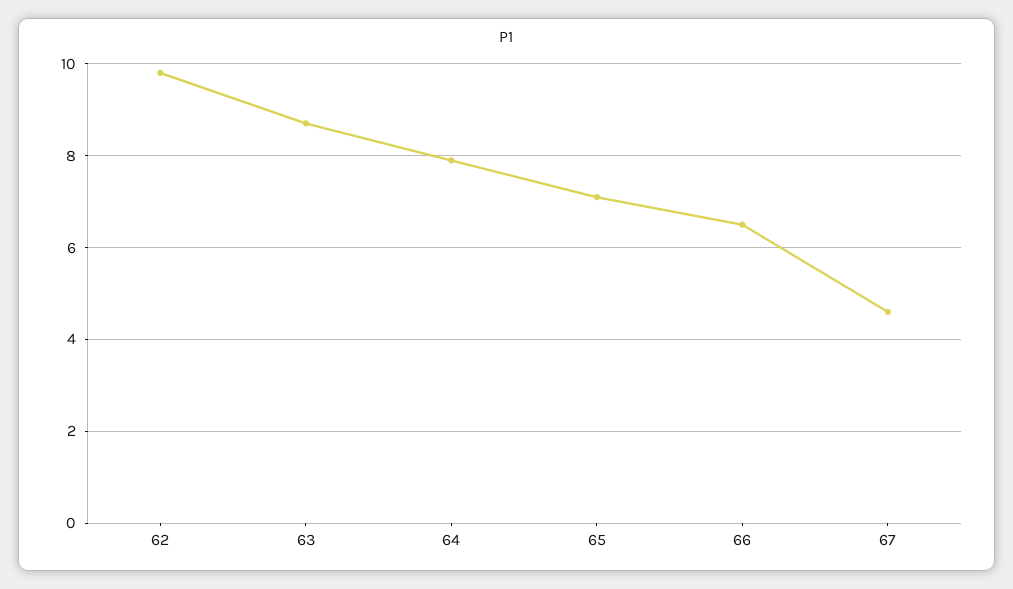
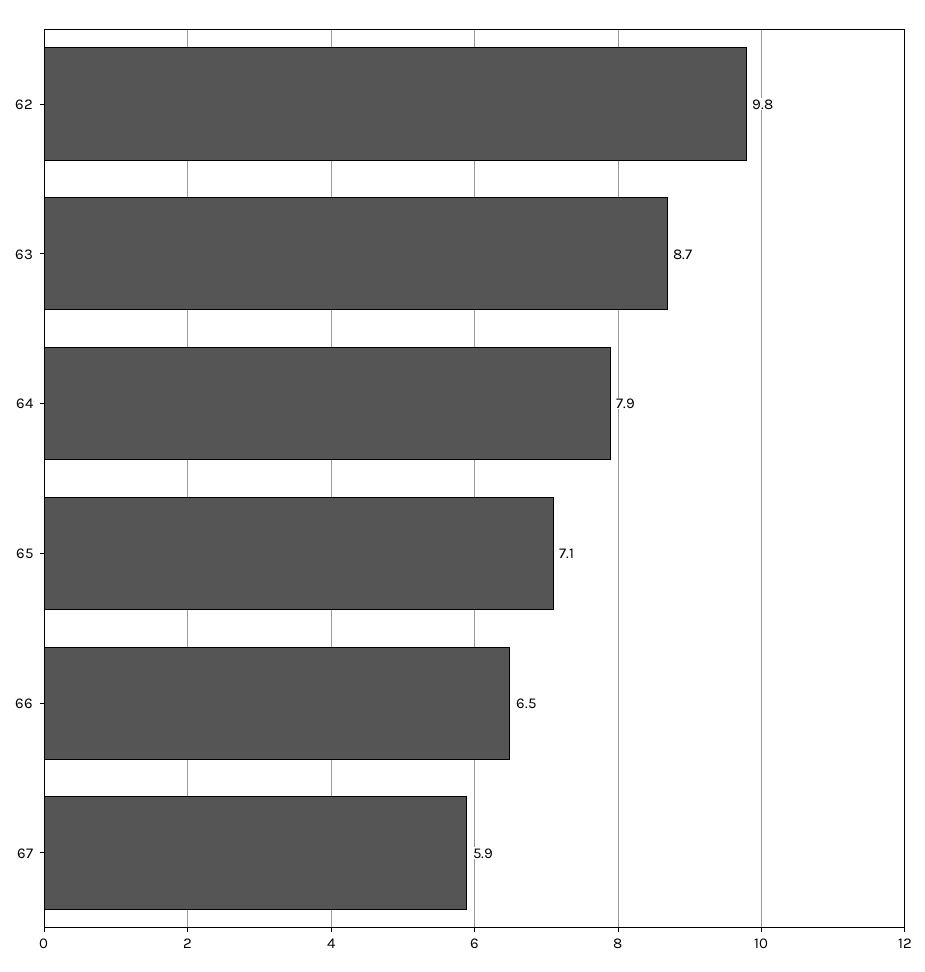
67: 4.5 -> 5.9

